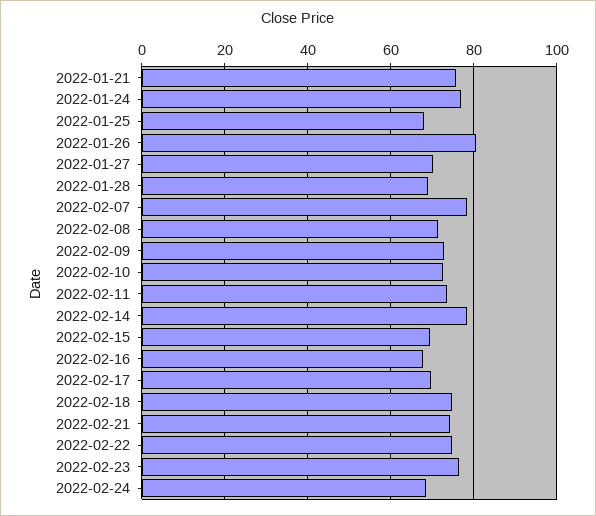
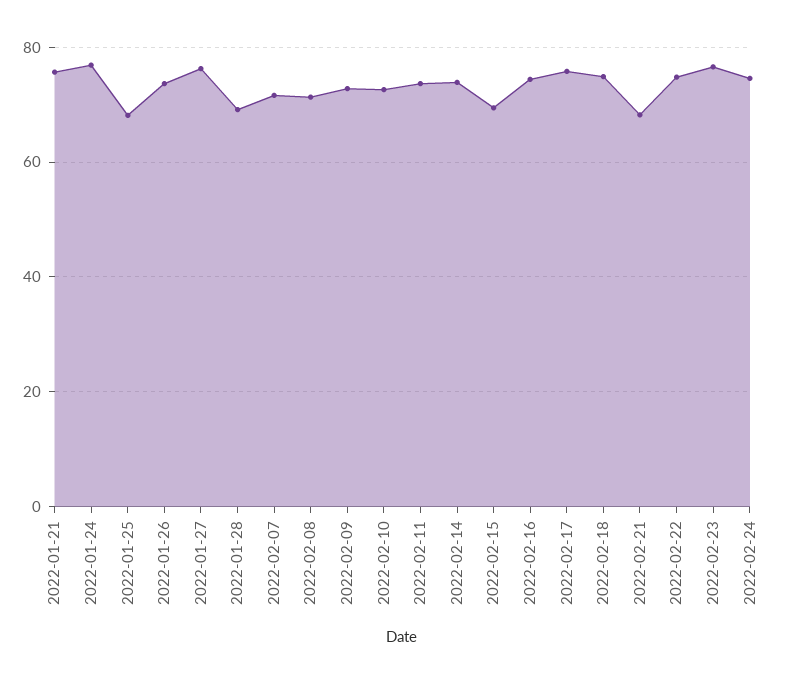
2022-01-26: 80 -> 74
2022-01-27: 70 -> 76
2022-02-07: 78 -> 72
2022-02-14: 78 -> 74
2022-02-16: 68 -> 74
2022-02-17: 70 -> 76
2022-02-21: 74 -> 68
2022-02-24: 68 -> 74

